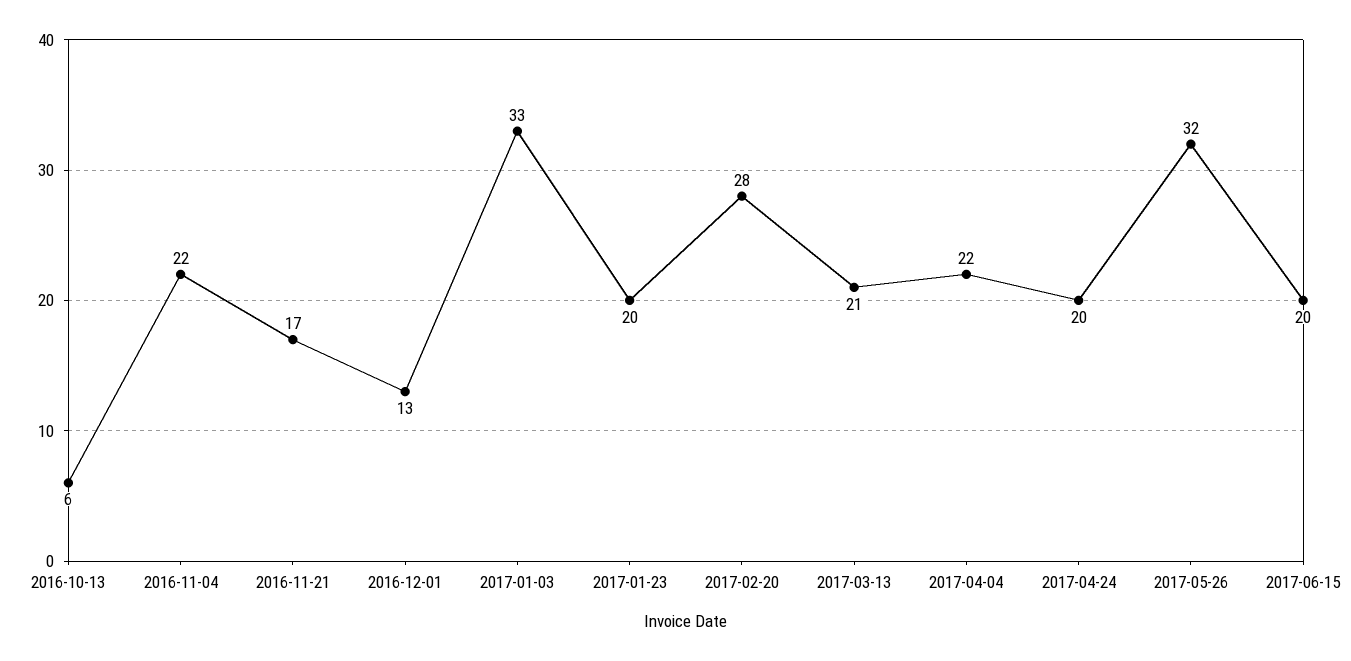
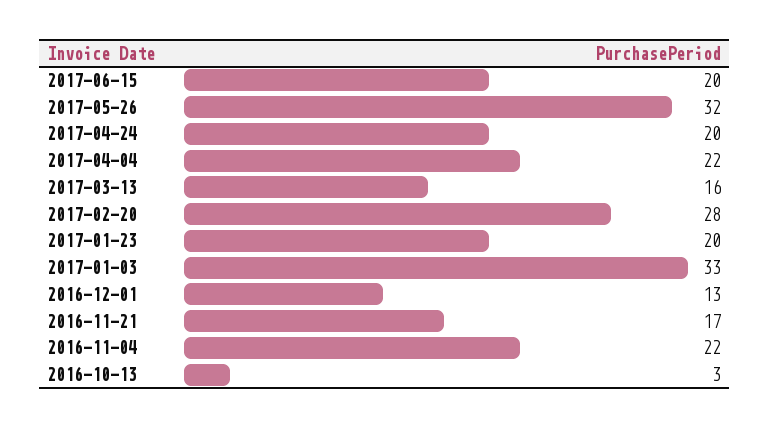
2016-10-13: 6 -> 3
2017-03-13: 21 -> 16

